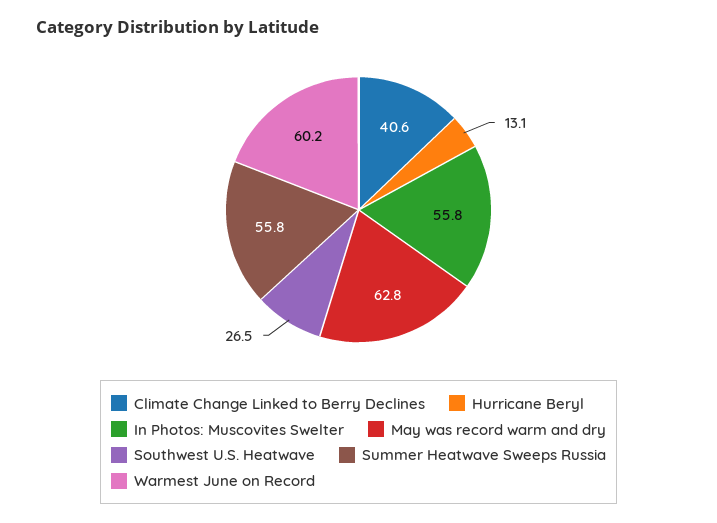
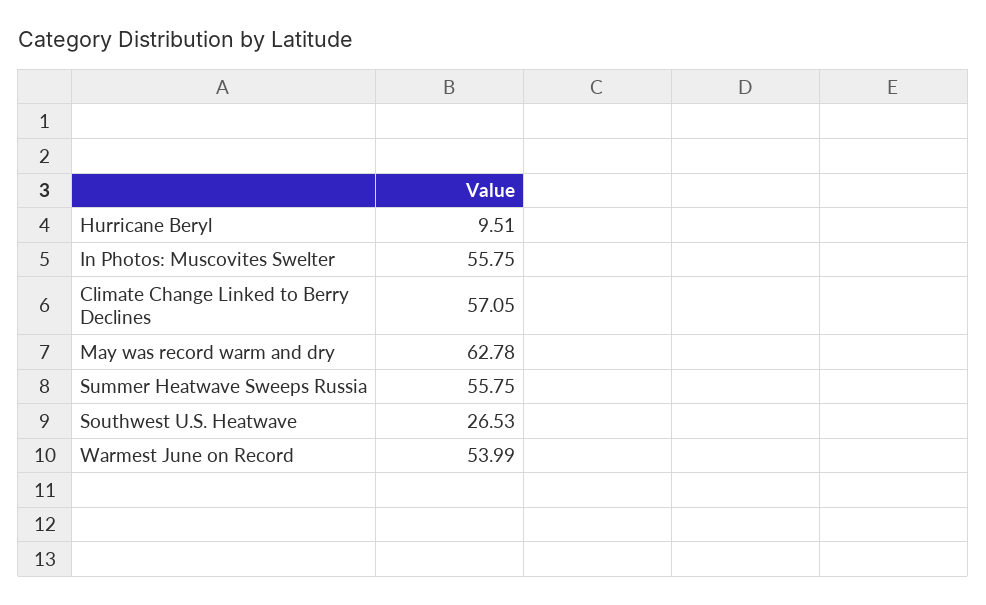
Climate Change Linked to Berry Declines: 40.6 -> 57.05
Hurricane Beryl: 13.1 -> 9.51
Warmest June on Record: 60.2 -> 53.99

